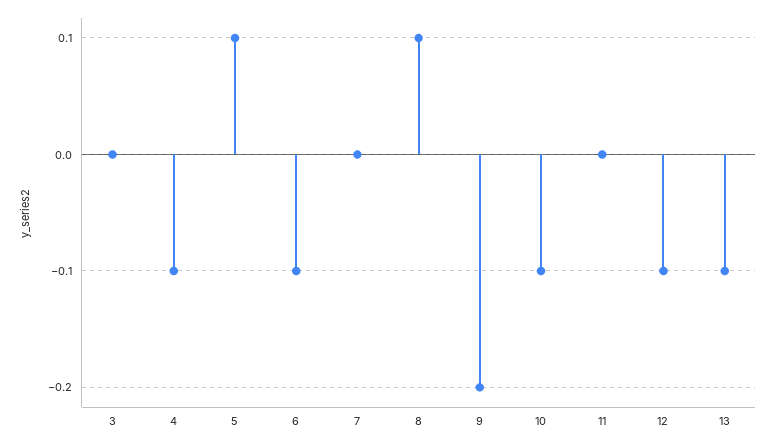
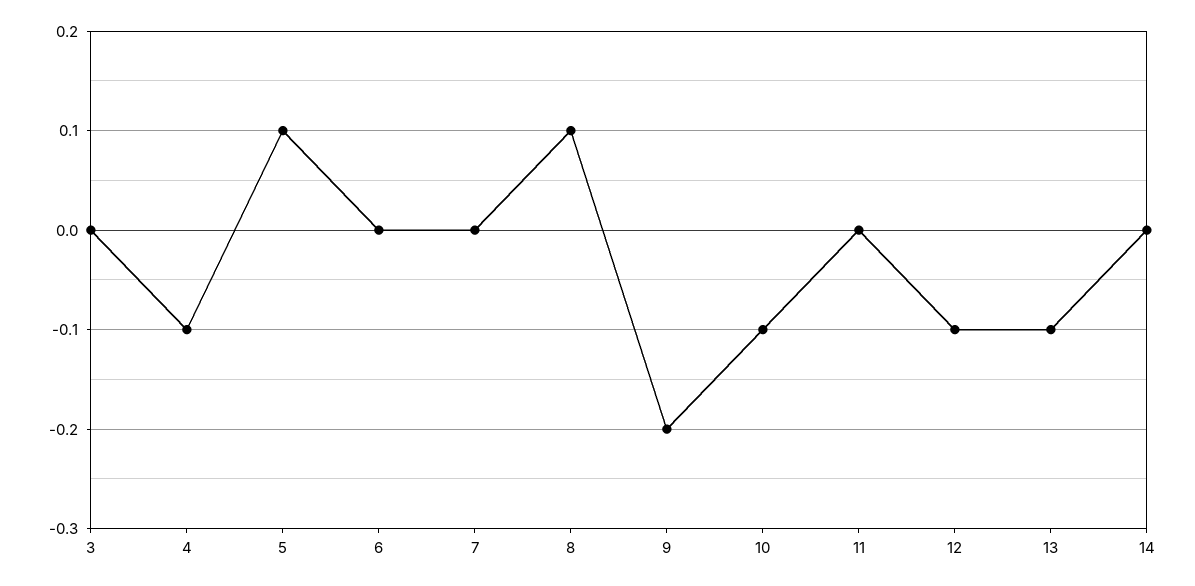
6: -0.1 -> 0
14: none -> 0

